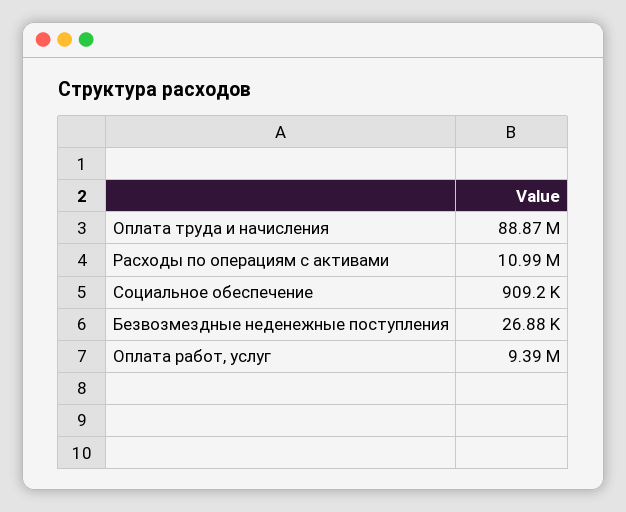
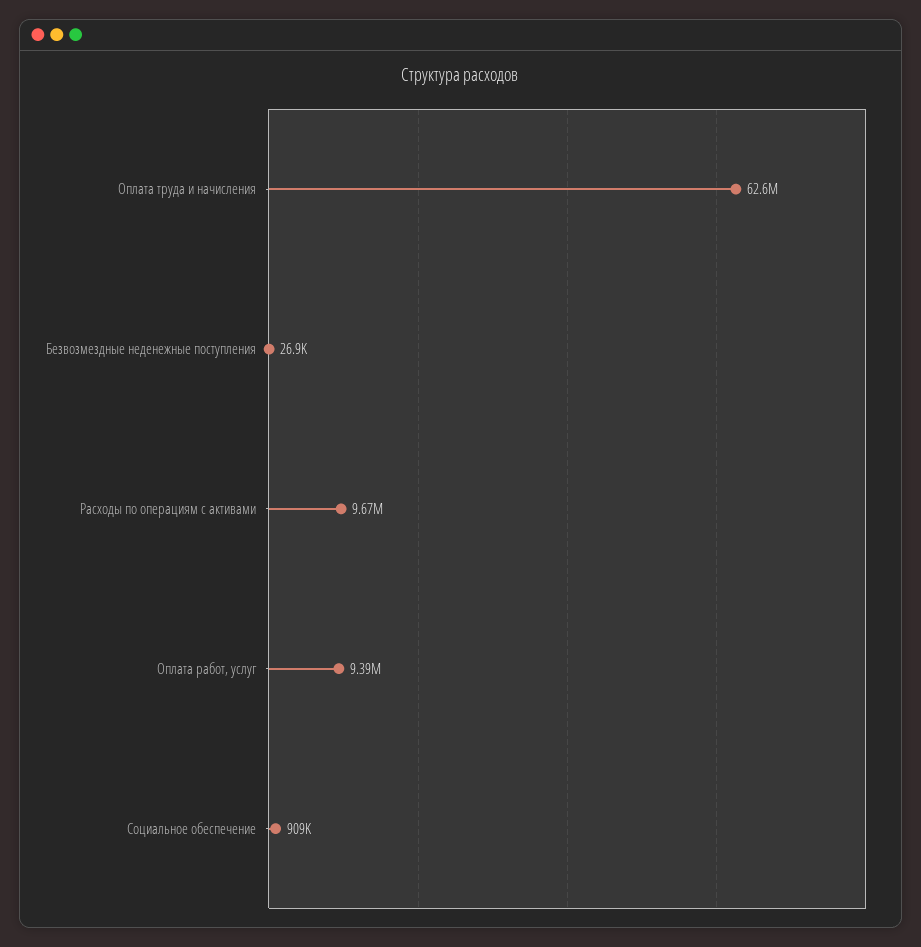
Оплата труда и начисления: 88870000 -> 62600000
Расходы по операциям с активами: 10990000 -> 9670000

